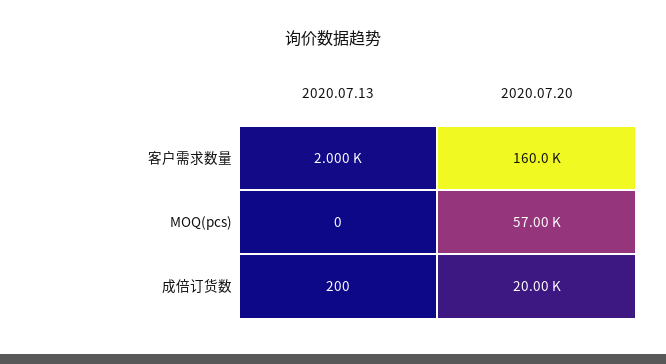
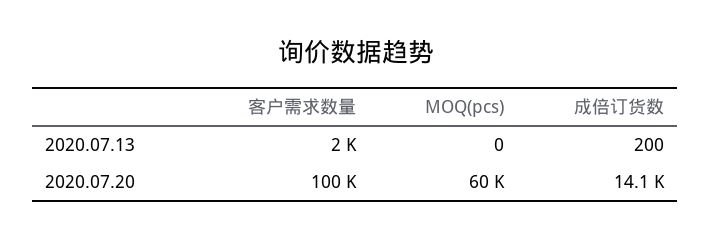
2020.07.20, 客户需求数量: 160000 -> 100000
2020.07.20, MOQ(pcs): 57000 -> 60000
2020.07.20, 成倍订货数: 20000 -> 14100

